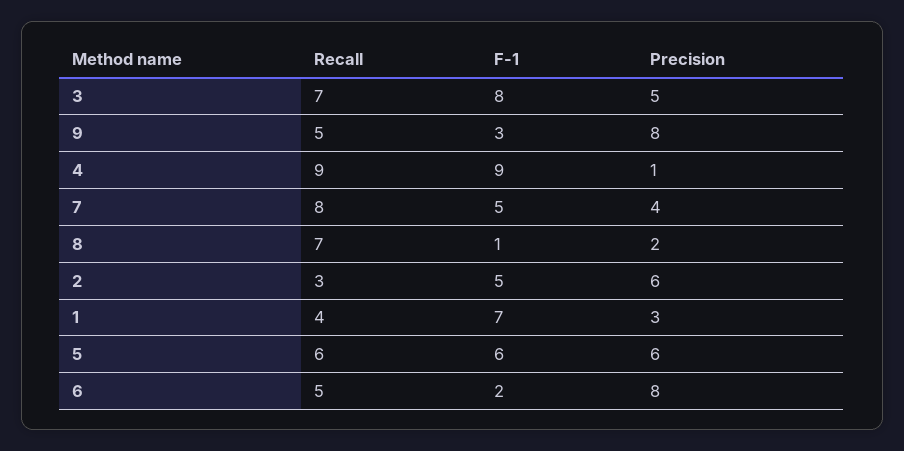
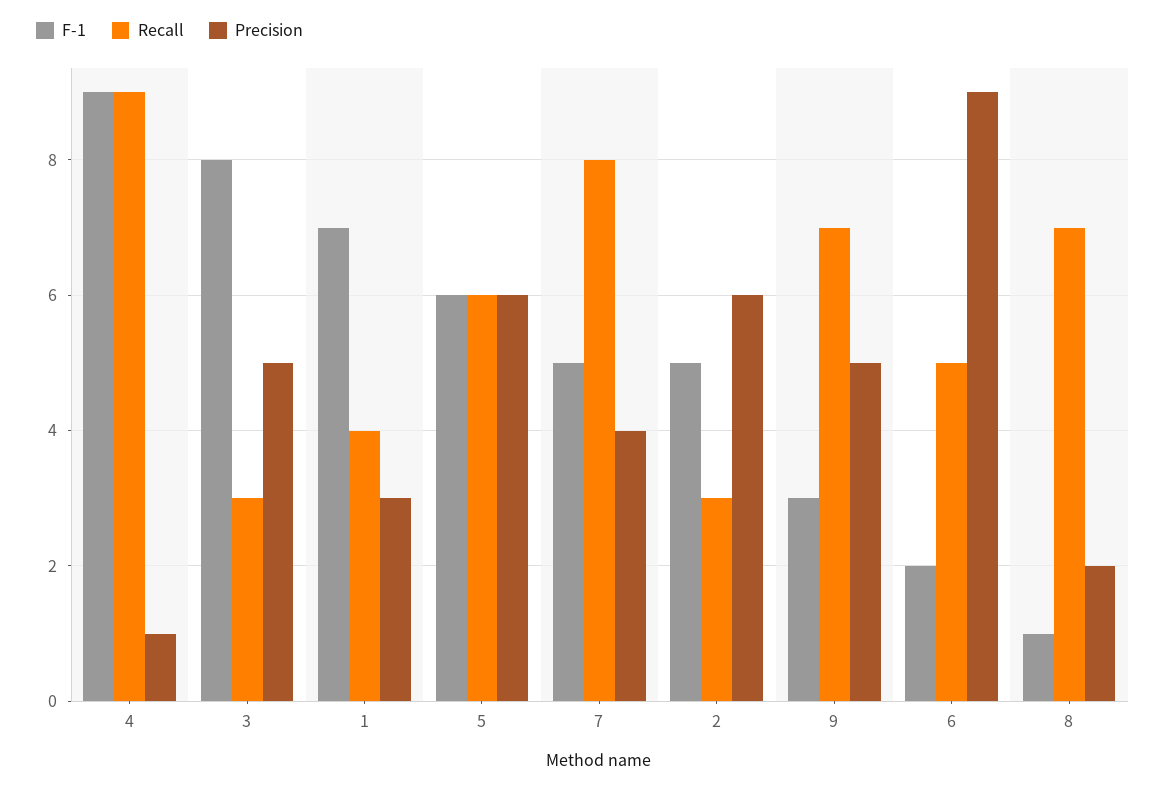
Recall, 3: 7 -> 3
Recall, 9: 5 -> 7
Precision, 9: 8 -> 5
Precision, 6: 8 -> 9

